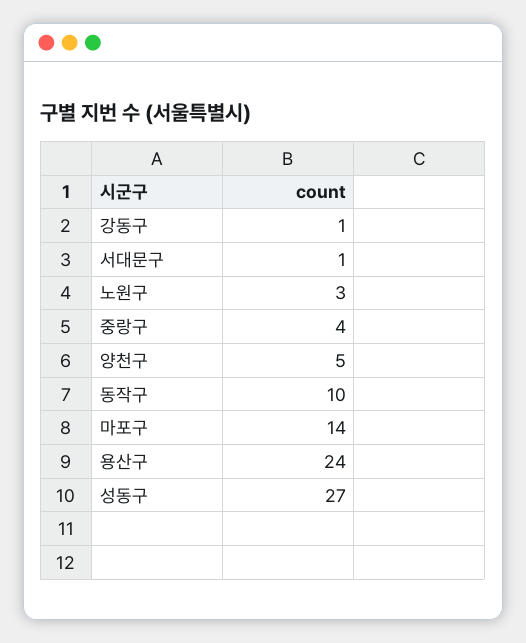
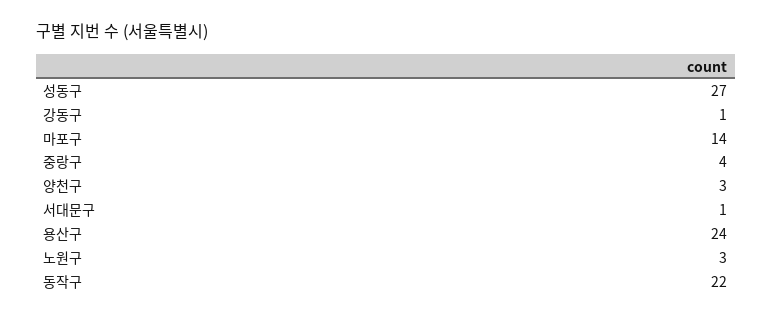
양천구: 5 -> 3
동작구: 10 -> 22

